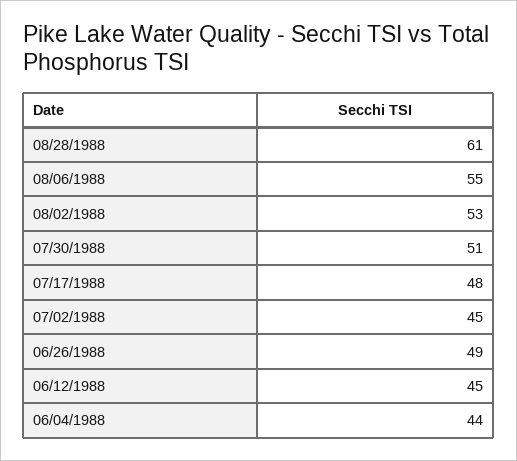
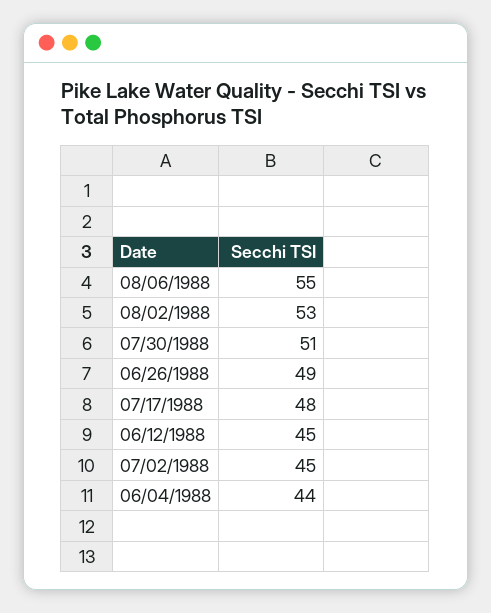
08/28/1988: 61 -> none

